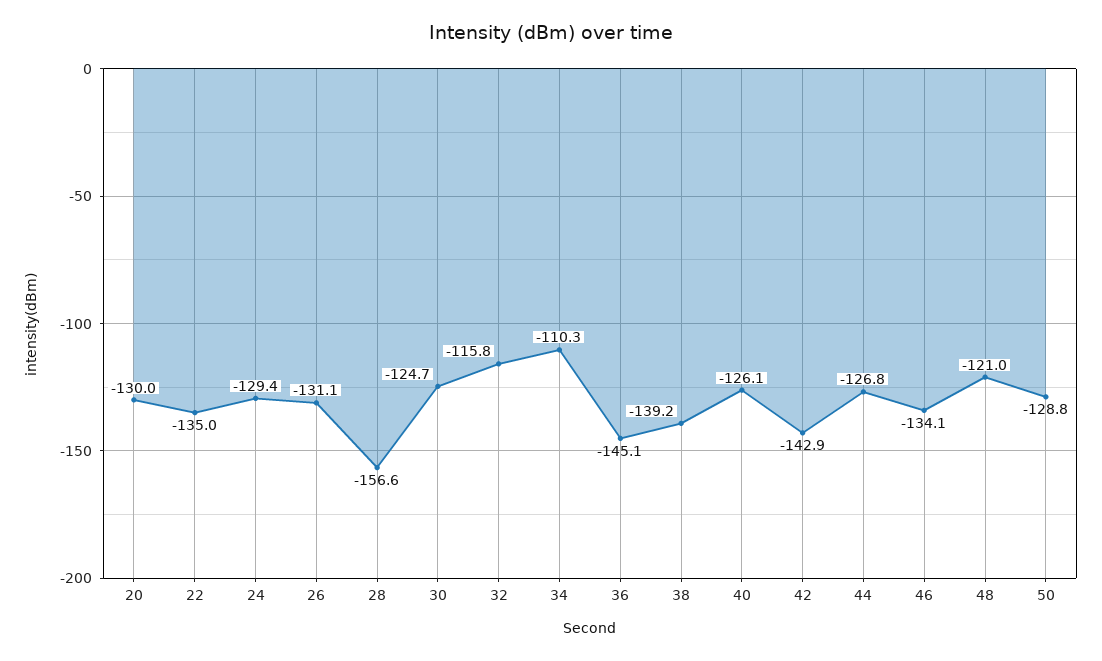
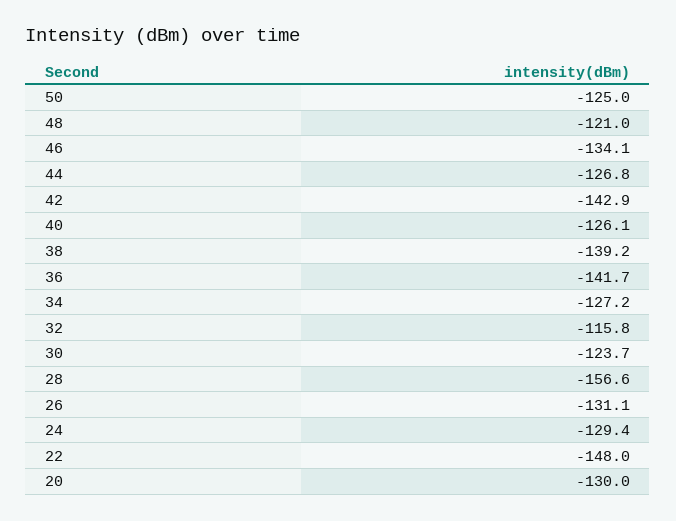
22: -135 -> -148
30: -124.7 -> -123.7
34: -110.3 -> -127.2
36: -145.1 -> -141.7
50: -128.8 -> -125

